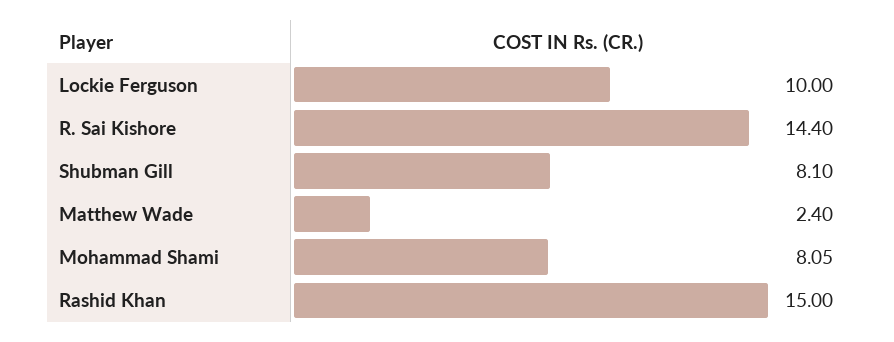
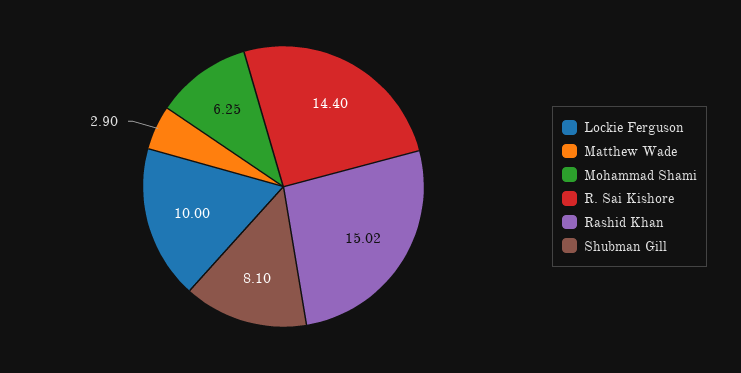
Matthew Wade: 2.4 -> 2.9
Mohammad Shami: 8.05 -> 6.25
Rashid Khan: 15 -> 15.02

